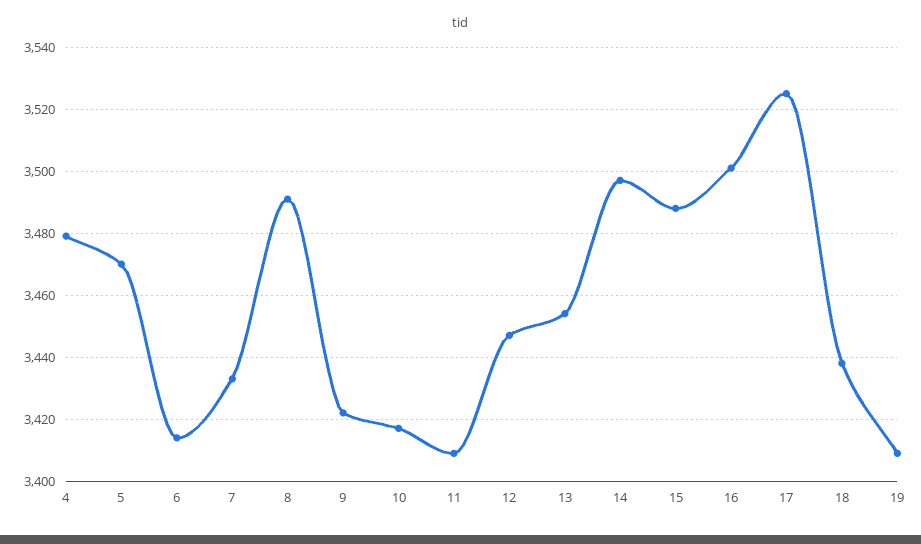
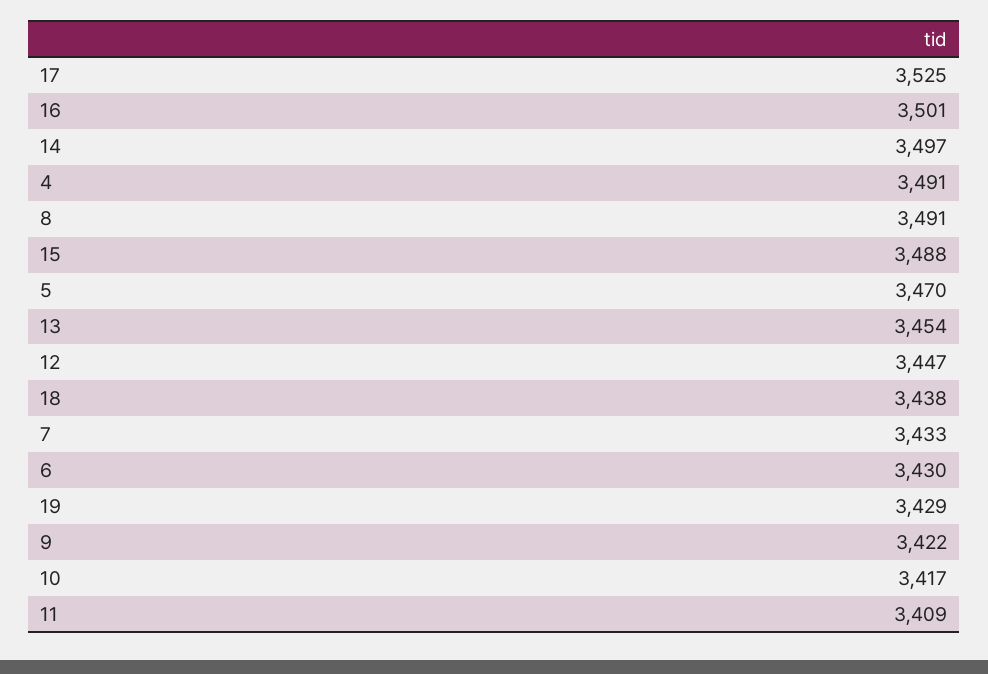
4: 3480 -> 3491
6: 3415 -> 3430
19: 3410 -> 3429

